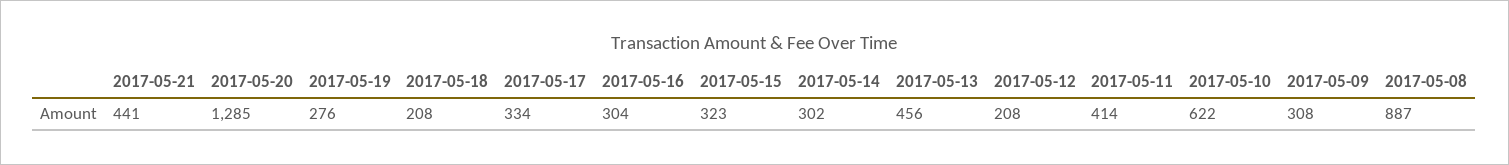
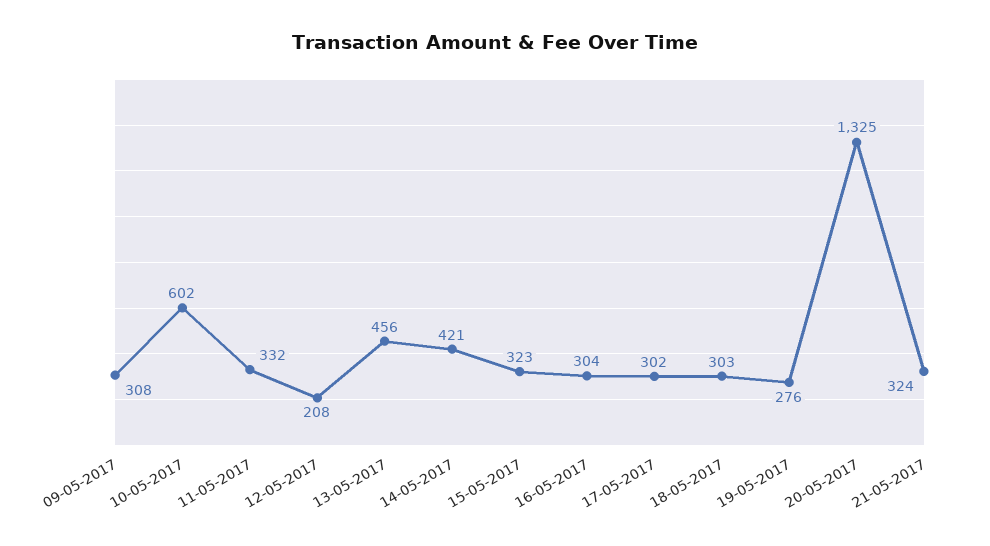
2017-05-21: 441 -> 324
2017-05-20: 1285 -> 1325
2017-05-18: 208 -> 303
2017-05-17: 334 -> 302
2017-05-14: 302 -> 421
2017-05-11: 414 -> 332
2017-05-10: 622 -> 602
2017-05-08: 887 -> none

